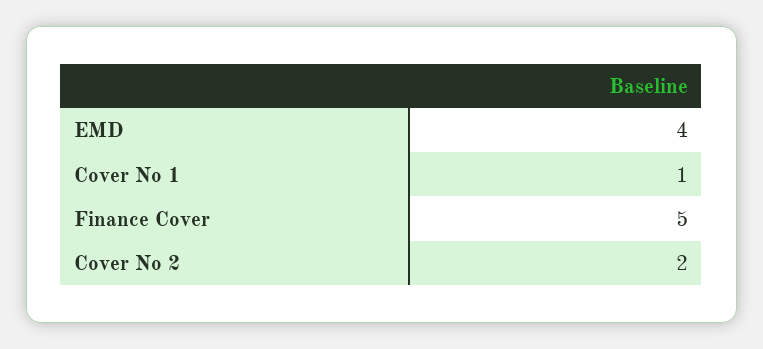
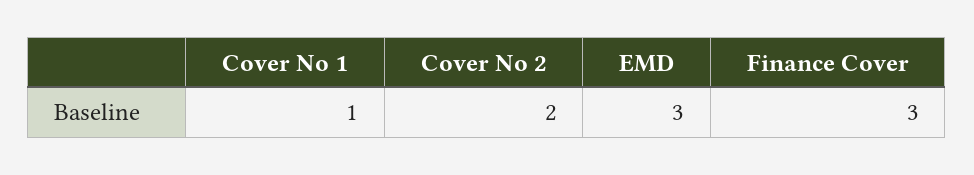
EMD: 4 -> 3
Finance Cover: 5 -> 3

